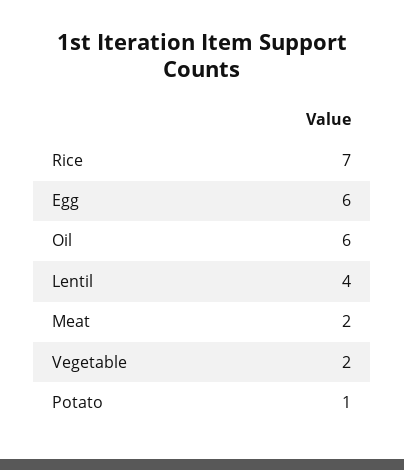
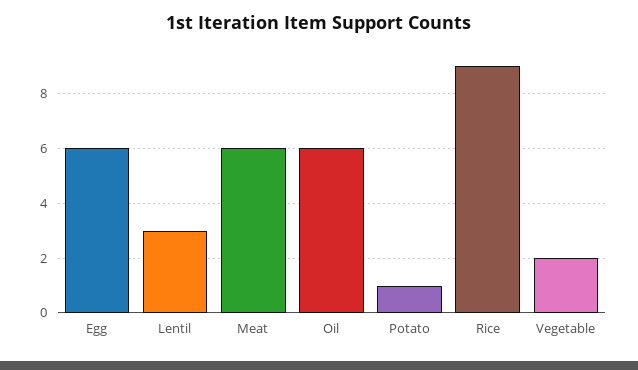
Rice: 7 -> 9
Lentil: 4 -> 3
Meat: 2 -> 6

